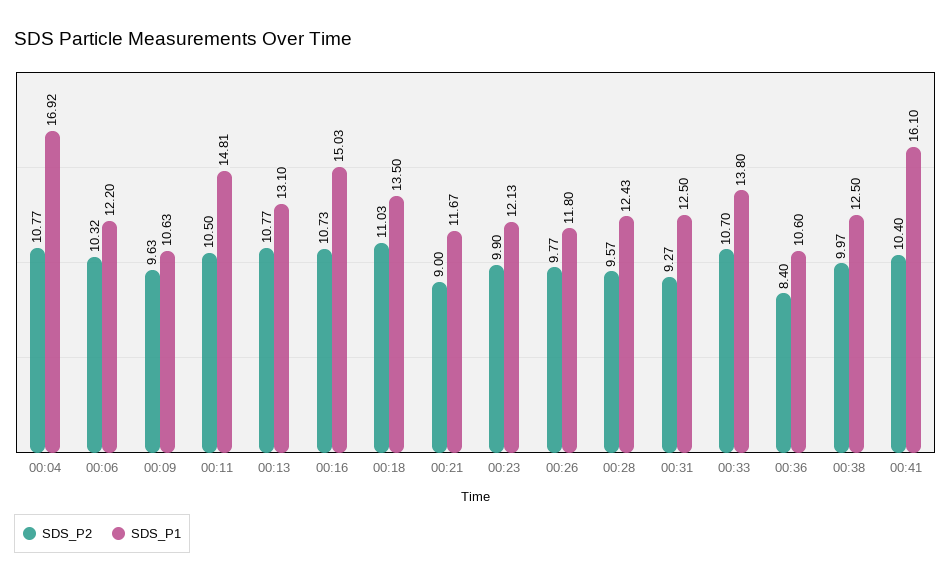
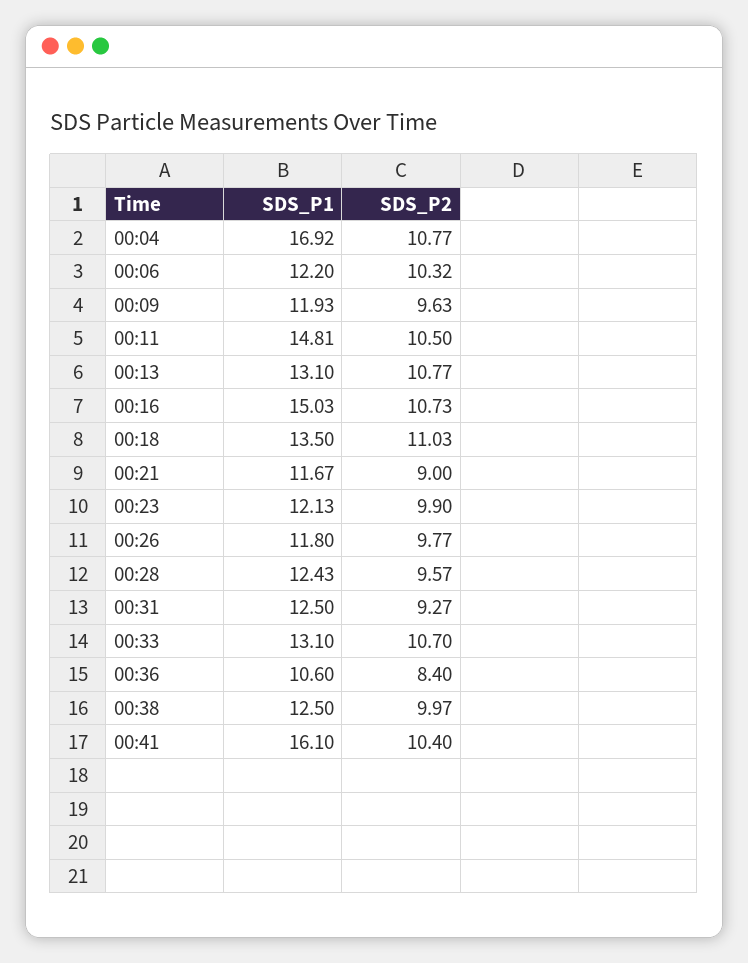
SDS_P1, 00:09: 10.63 -> 11.93
SDS_P1, 00:33: 13.8 -> 13.1

